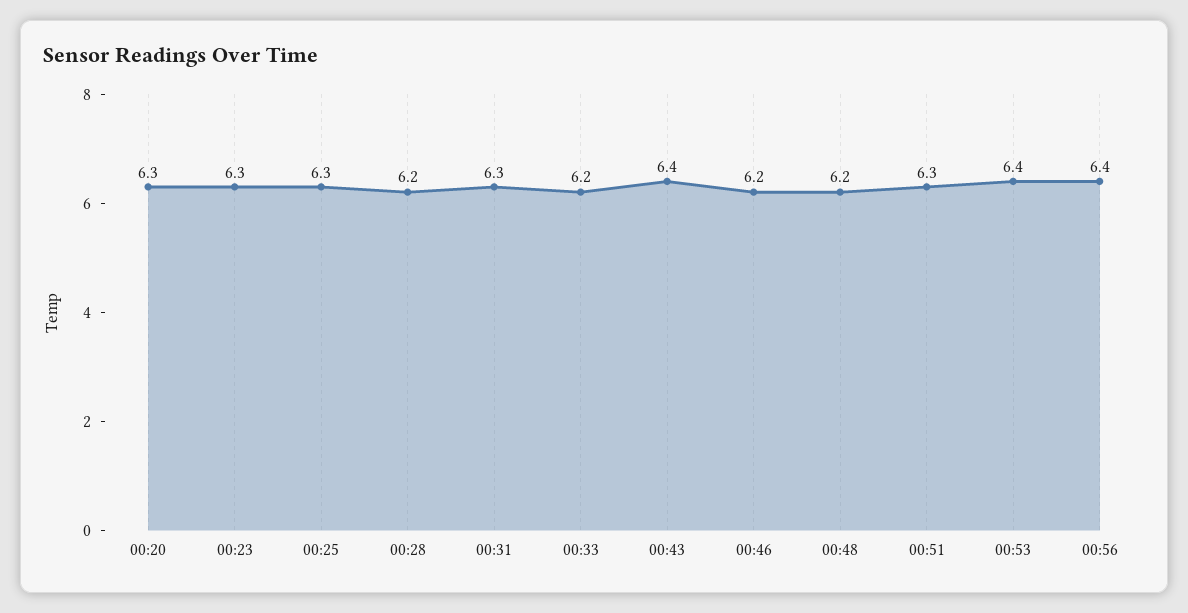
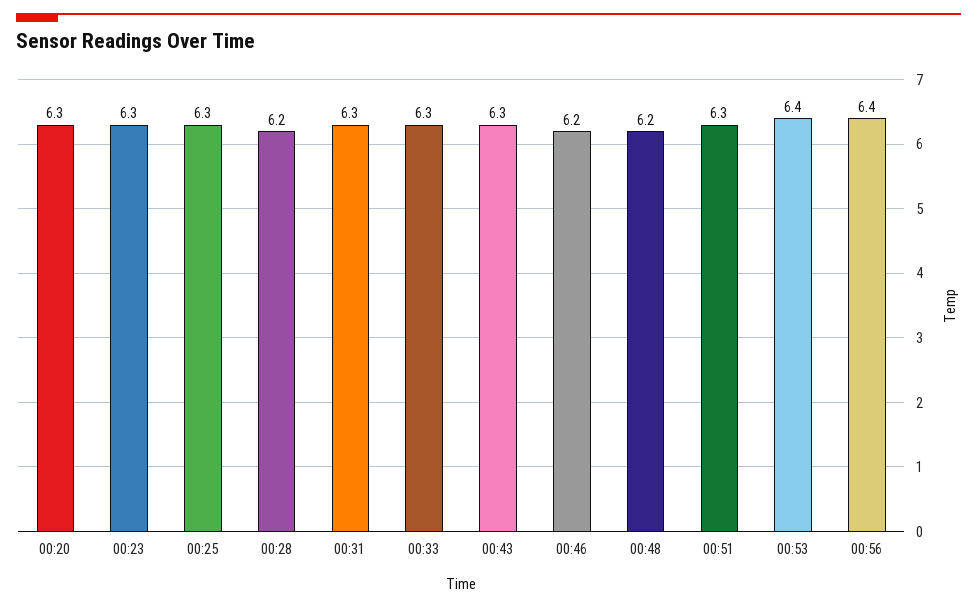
00:33: 6.2 -> 6.3
00:43: 6.4 -> 6.3

